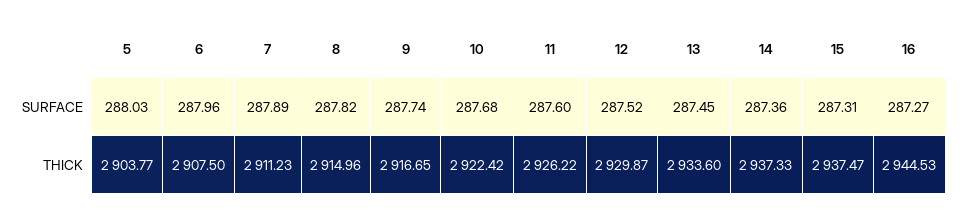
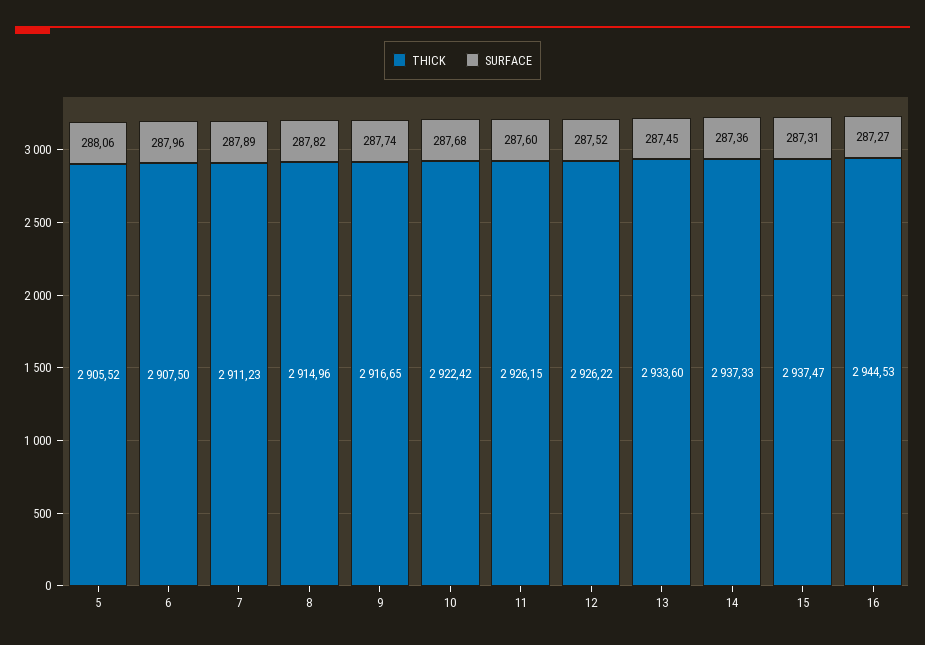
SURFACE, 5: 288.03 -> 288.06
THICK, 5: 2903.77 -> 2905.52
THICK, 11: 2926.22 -> 2926.15
THICK, 12: 2929.87 -> 2926.22

